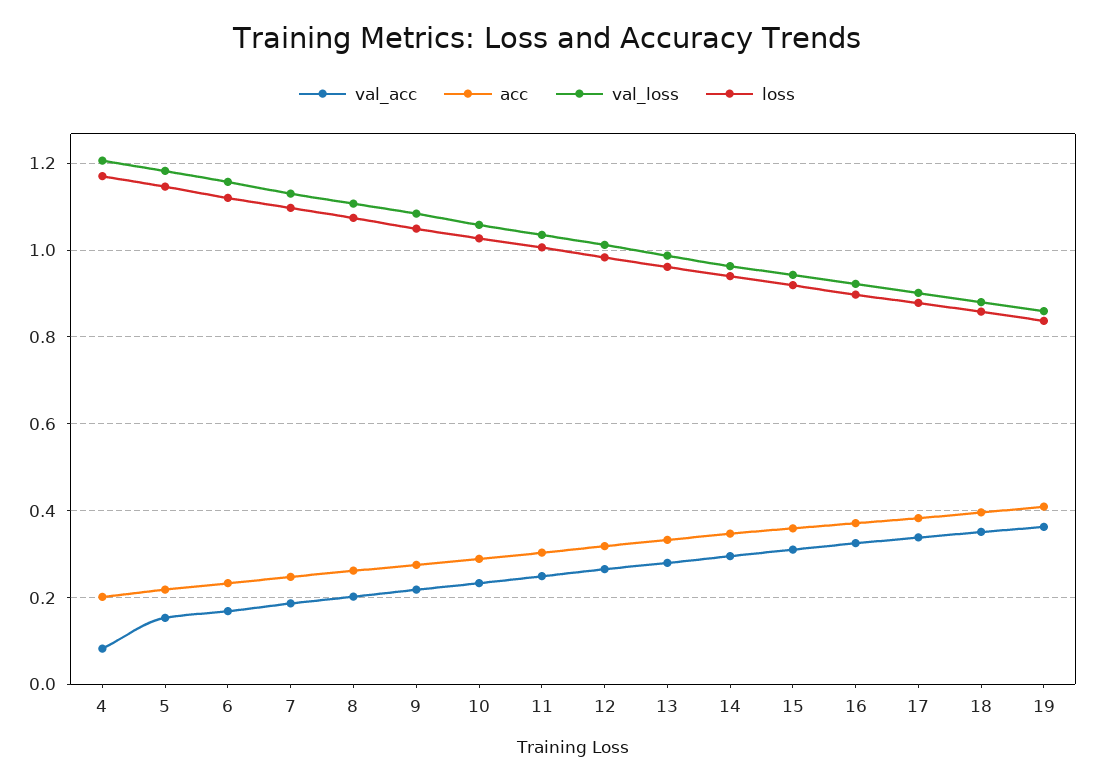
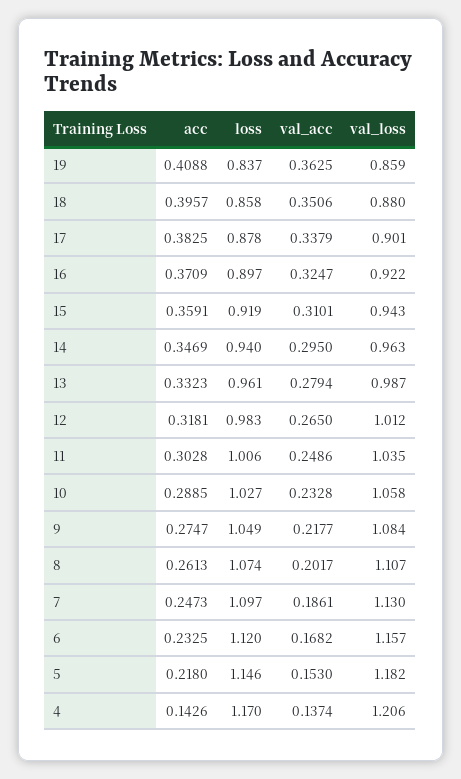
val_acc, 4: 0.08 -> 0.1374
acc, 4: 0.2 -> 0.1426

